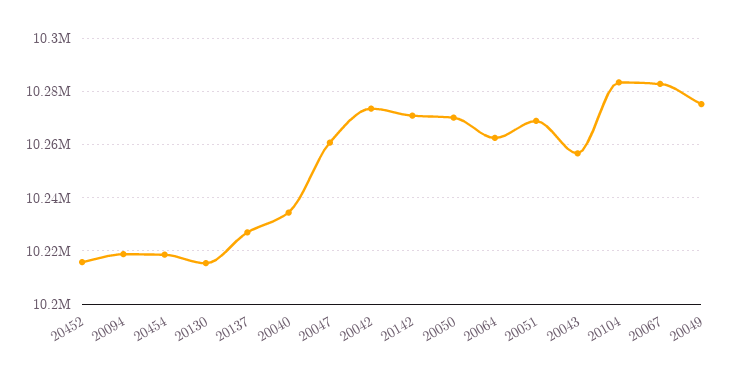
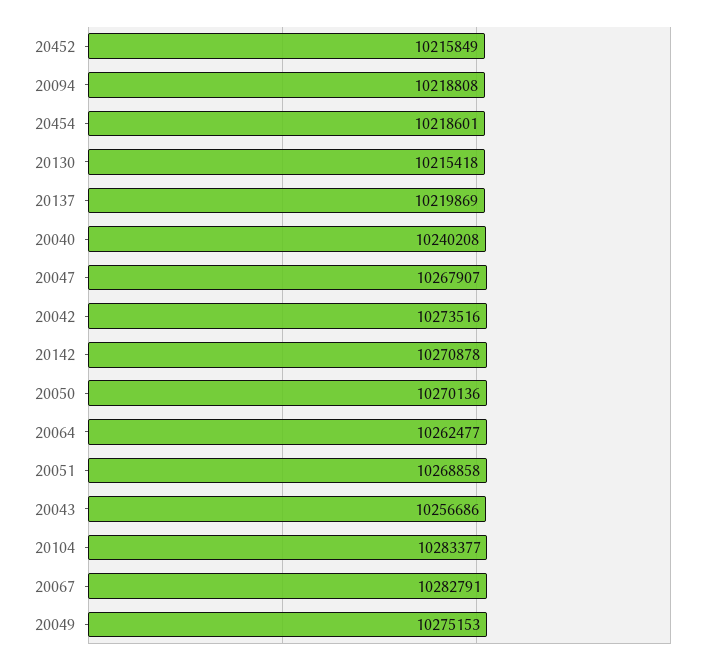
20137: 10227500 -> 10219869
20040: 10235000 -> 10240208
20047: 10260000 -> 10267907

